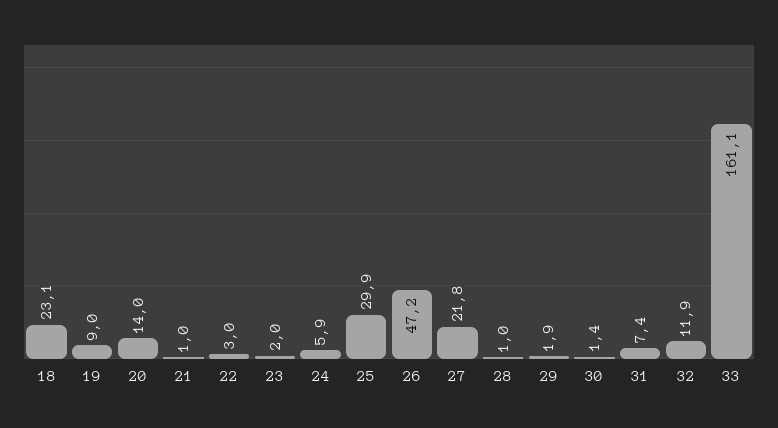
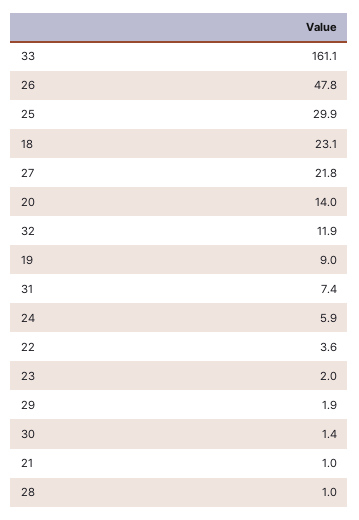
22: 3 -> 3.6
26: 47.2 -> 47.8

